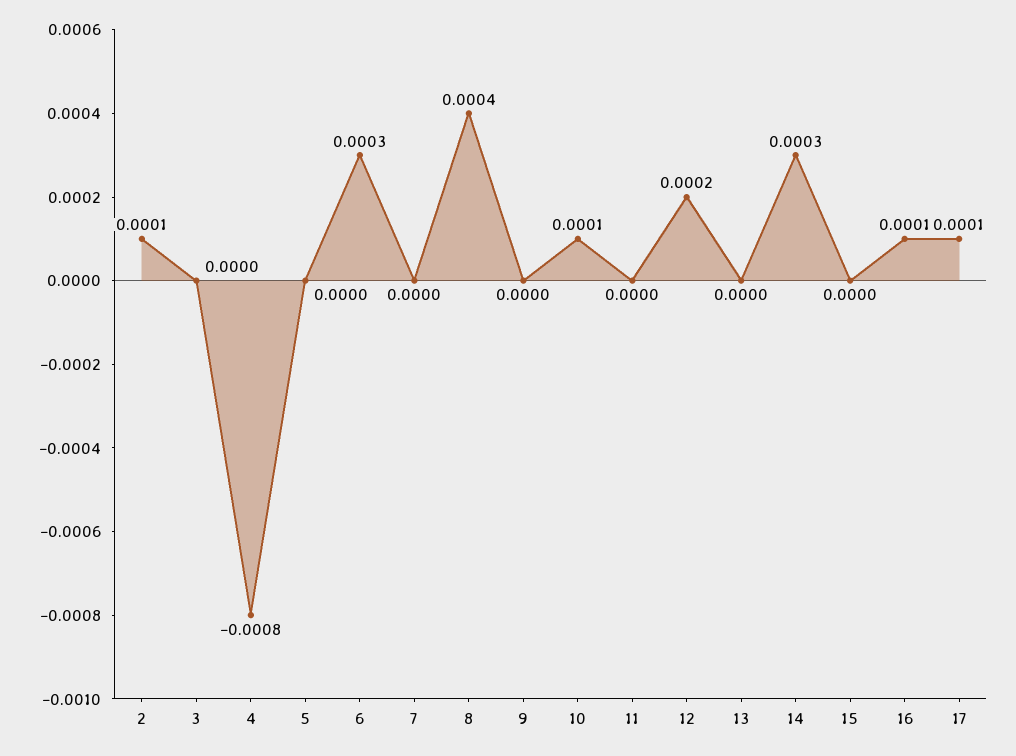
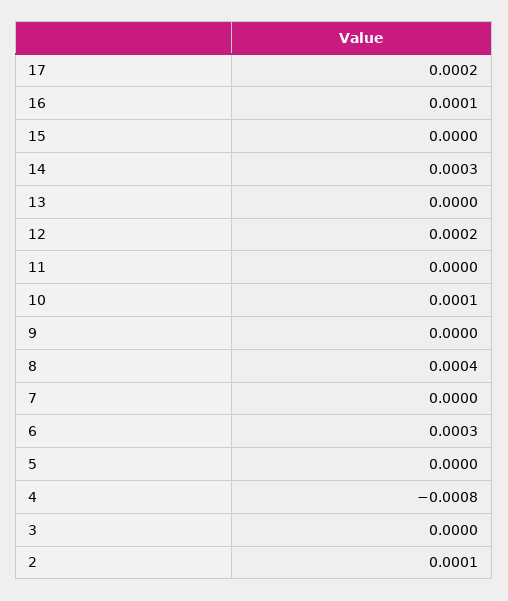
17: 0.0001 -> 0.0002

